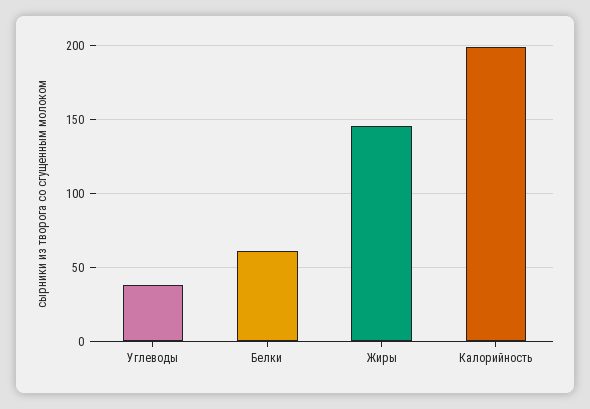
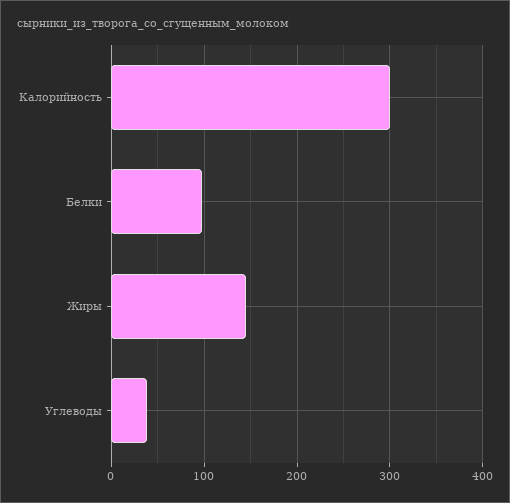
Белки: 60 -> 100
Калорийность: 200 -> 300

